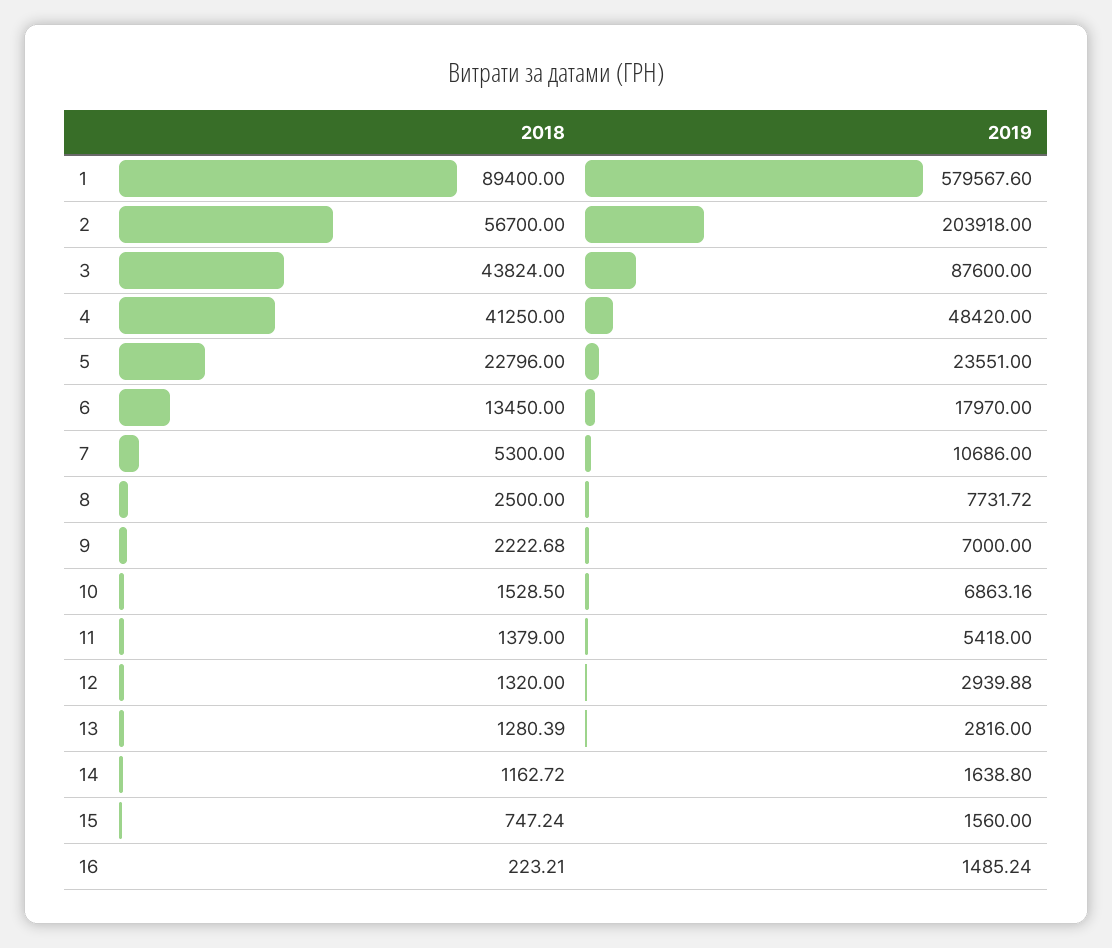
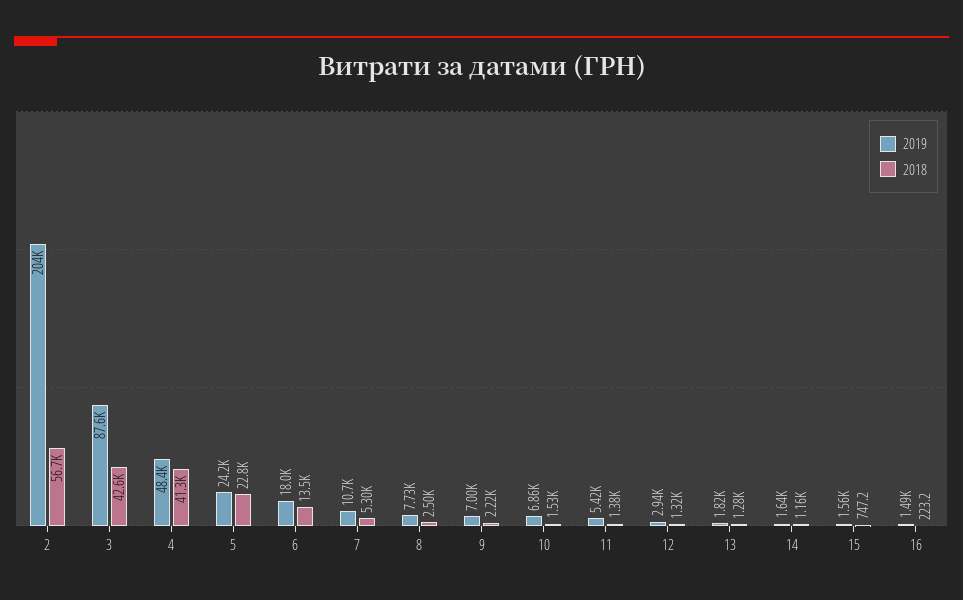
2018, 1: 89400 -> none
2019, 1: 579567.6 -> none
2018, 3: 43824 -> 42600
2019, 5: 23551 -> 24200
2019, 13: 2816 -> 1820

